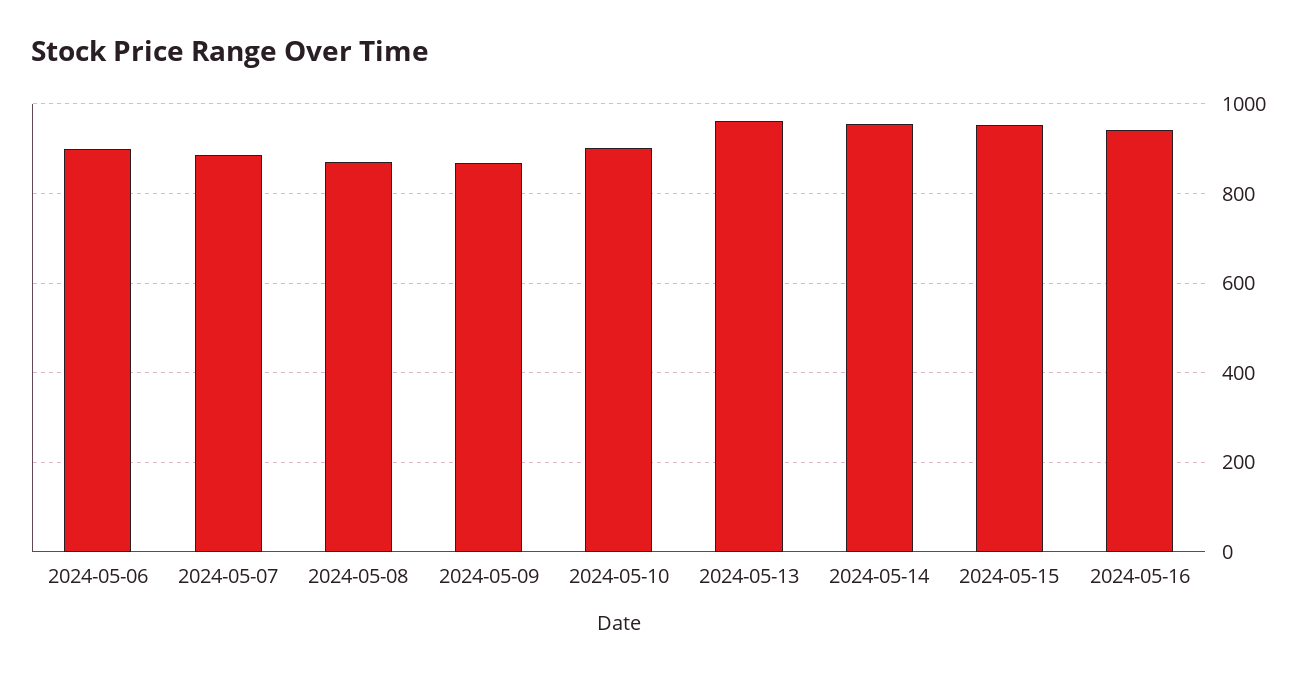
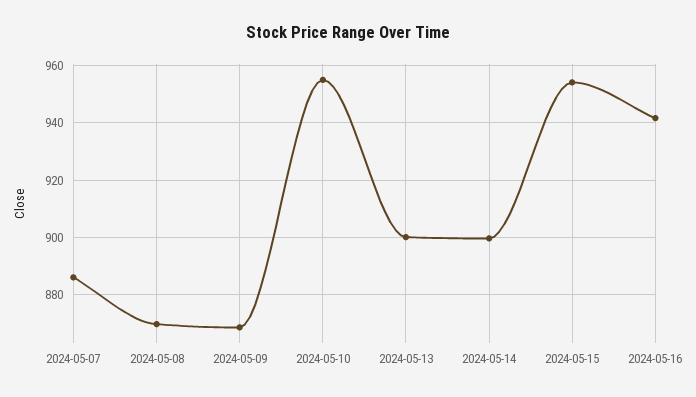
2024-05-06: 900 -> none
2024-05-10: 900 -> 955
2024-05-13: 960 -> 900
2024-05-14: 960 -> 900

